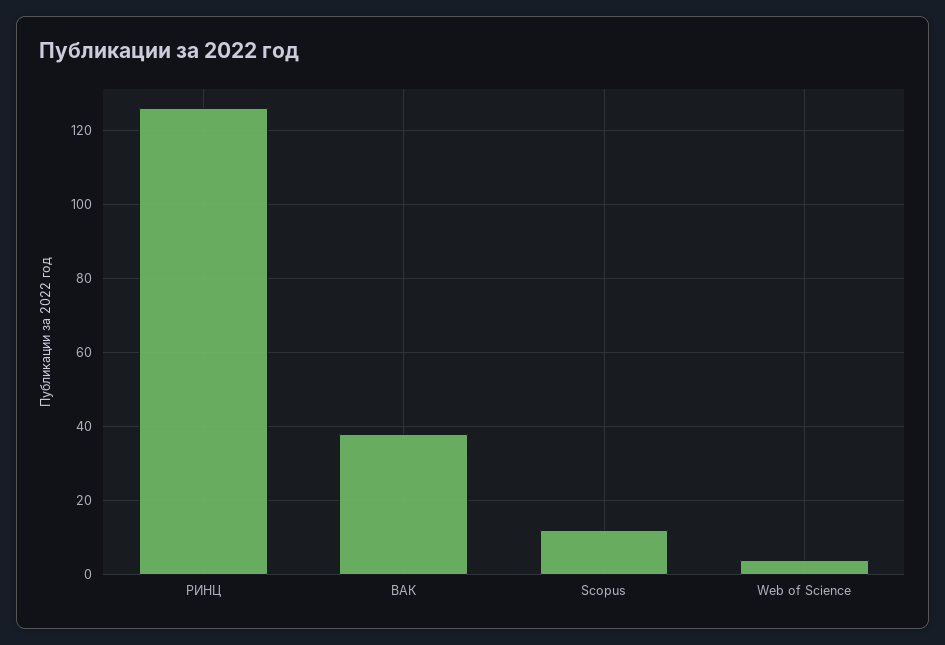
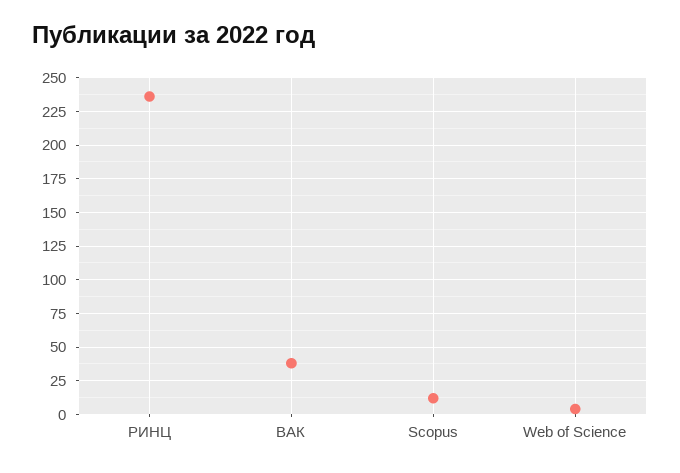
РИНЦ: 125 -> 235

